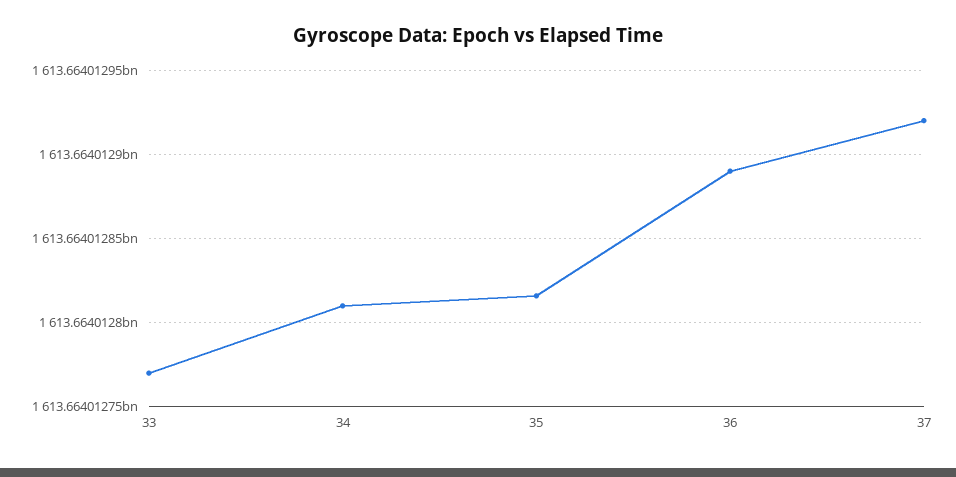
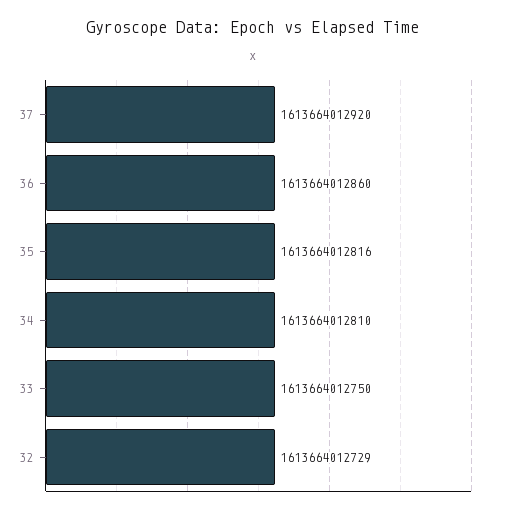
33: 1613664012770 -> 1613664012750
36: 1613664012890 -> 1613664012860
32: none -> 1613664012729

